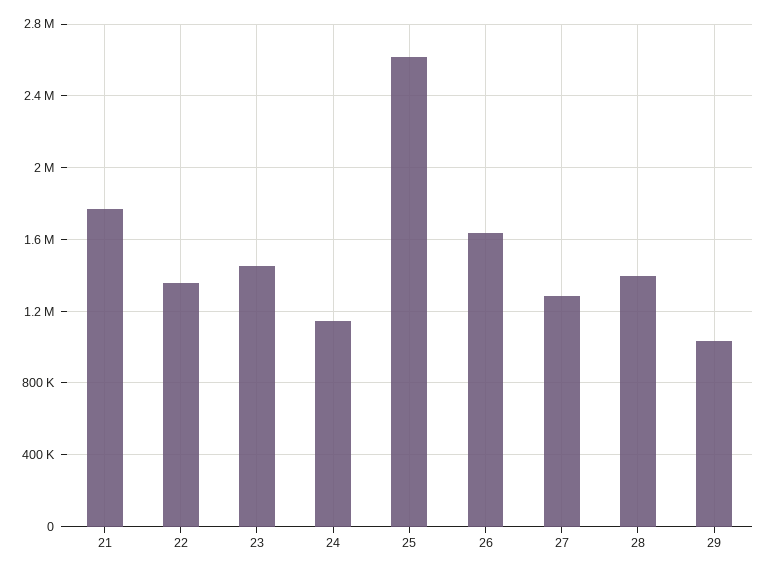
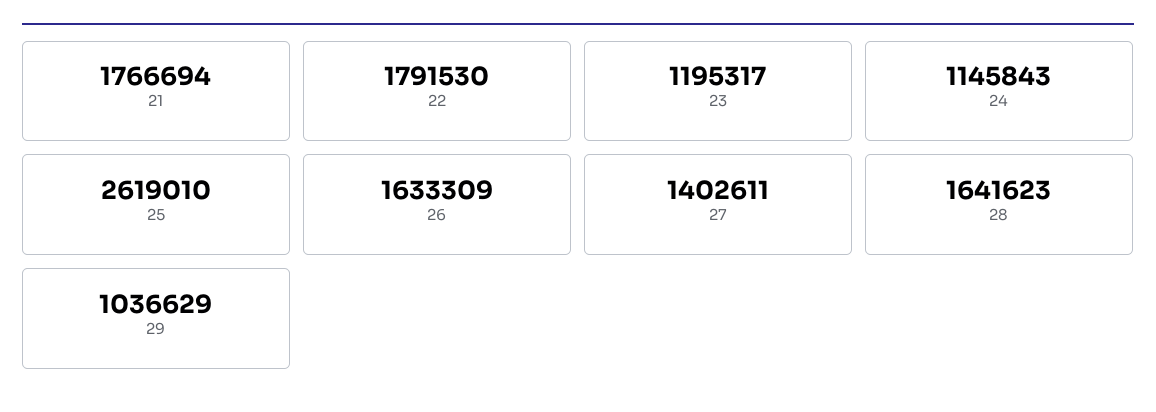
22: 1350000 -> 1791530
23: 1450000 -> 1195317
27: 1300000 -> 1402611
28: 1400000 -> 1641623

